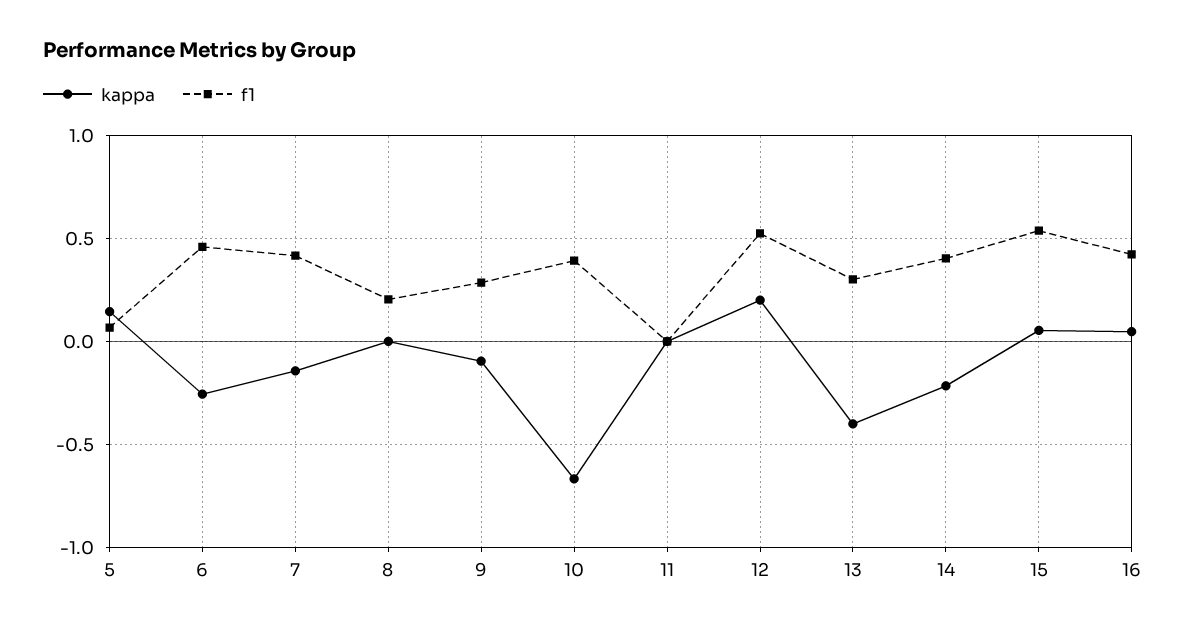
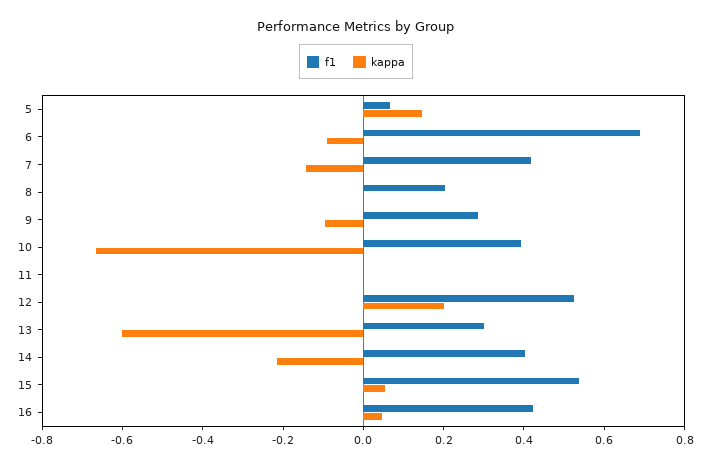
kappa, 6: -0.25 -> -0.1
f1, 6: 0.45 -> 0.7
kappa, 13: -0.4 -> -0.6

